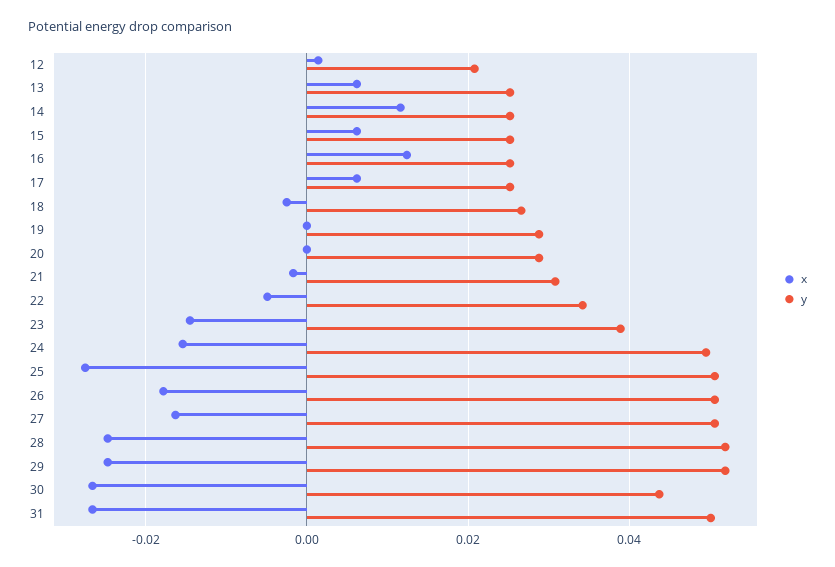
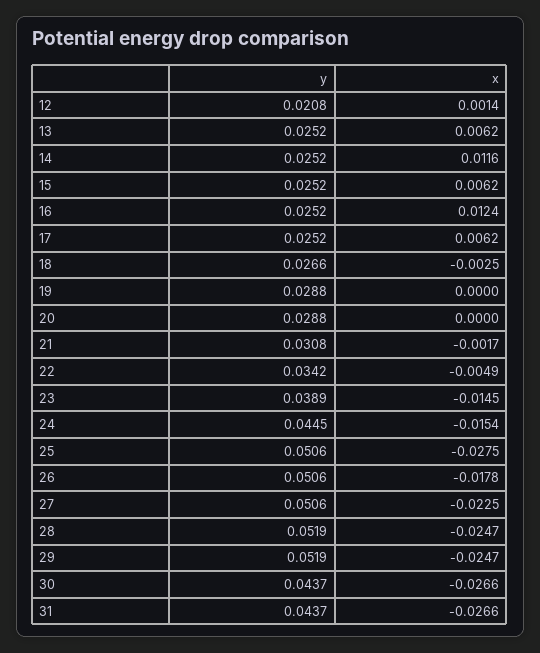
y, 24: 0.05 -> 0.0445
x, 27: -0.016 -> -0.0225
y, 31: 0.05 -> 0.0437

